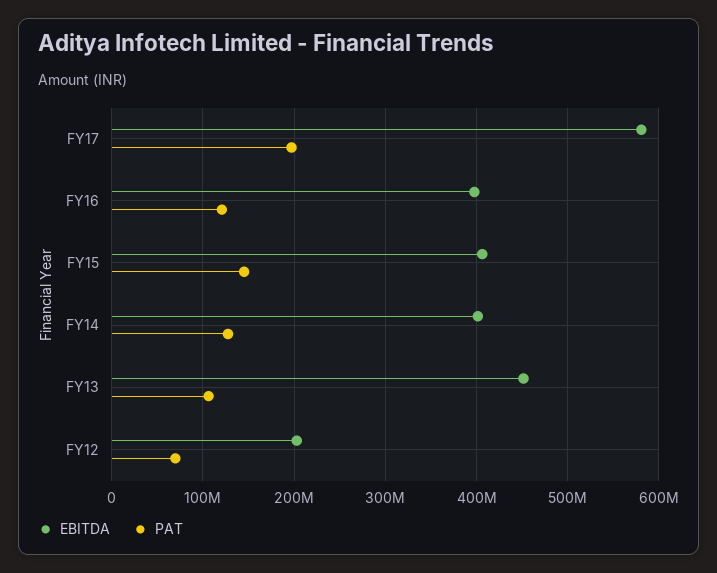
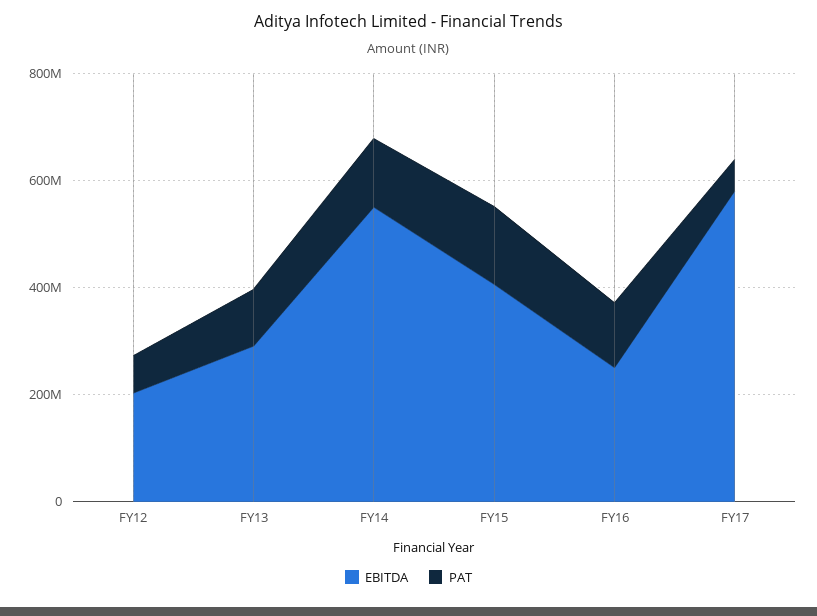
PAT, FY17: 200000000 -> 50000000
EBITDA, FY16: 400000000 -> 250000000
EBITDA, FY14: 400000000 -> 550000000
EBITDA, FY13: 450000000 -> 300000000

